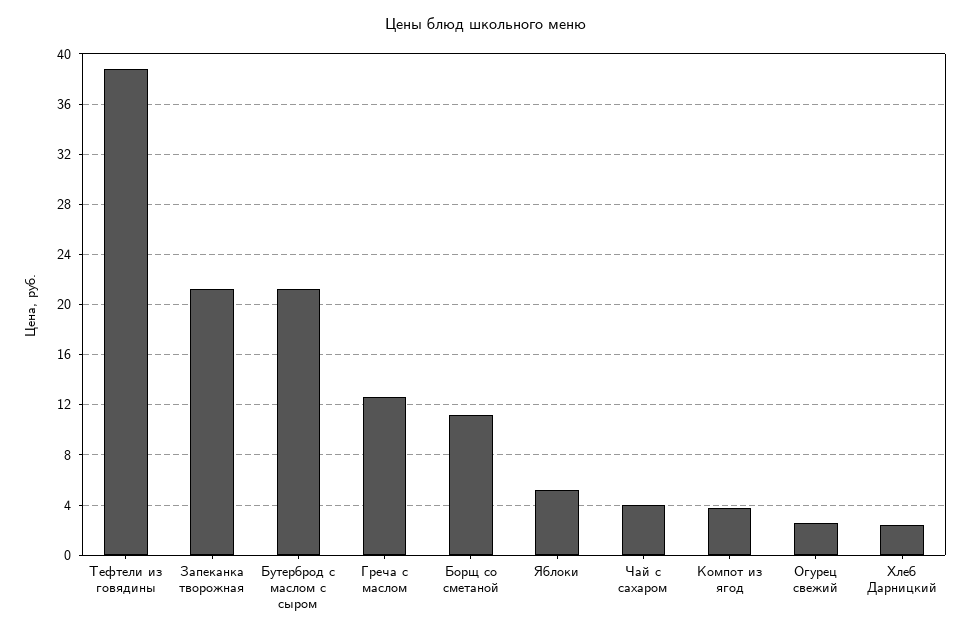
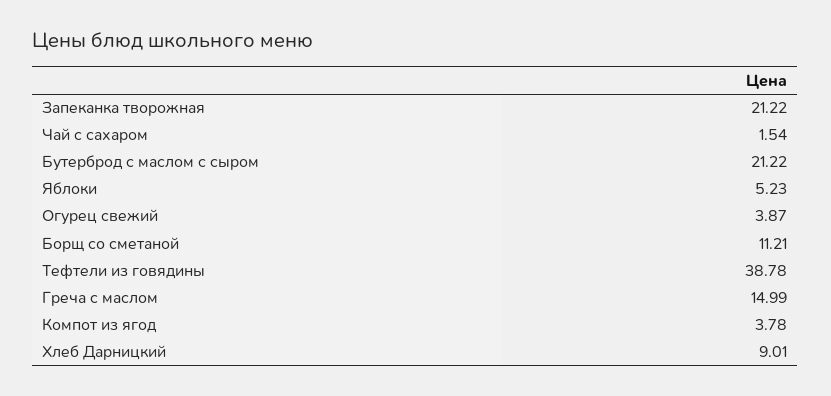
Греча с маслом: 12.5 -> 14.99
Чай с сахаром: 4 -> 1.54
Огурец свежий: 2.5 -> 3.87
Хлеб Дарницкий: 2.5 -> 9.01

